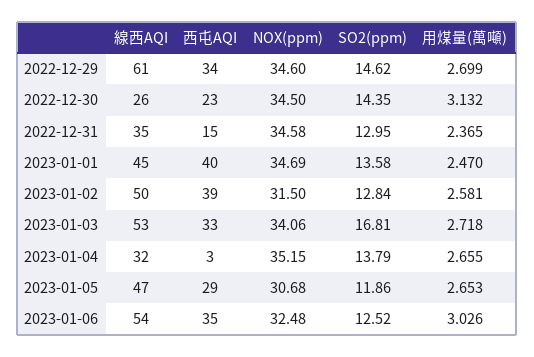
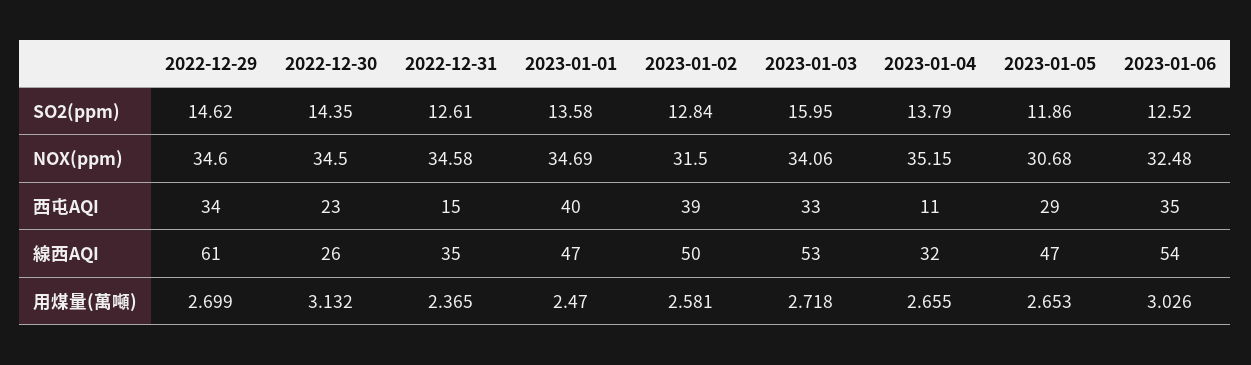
SO2(ppm), 2022-12-31: 12.95 -> 12.61
線西AQI, 2023-01-01: 45 -> 47
SO2(ppm), 2023-01-03: 16.81 -> 15.95
西屯AQI, 2023-01-04: 3 -> 11

